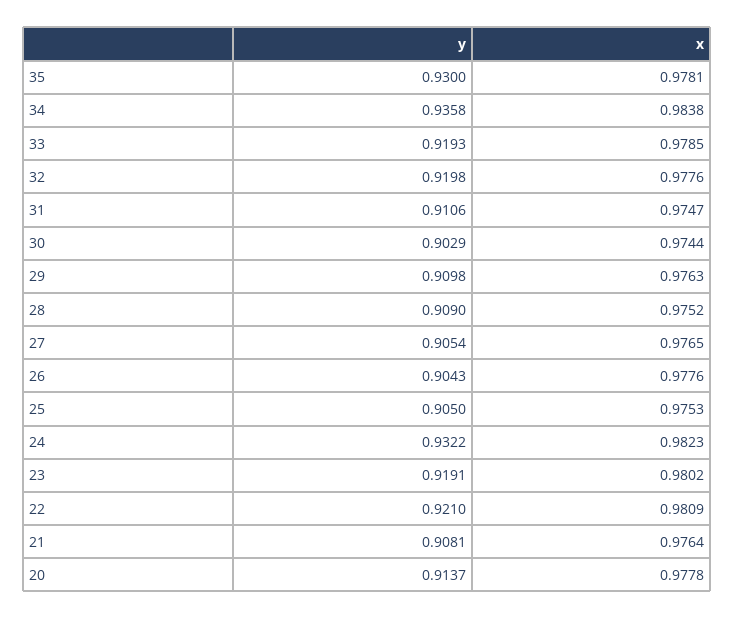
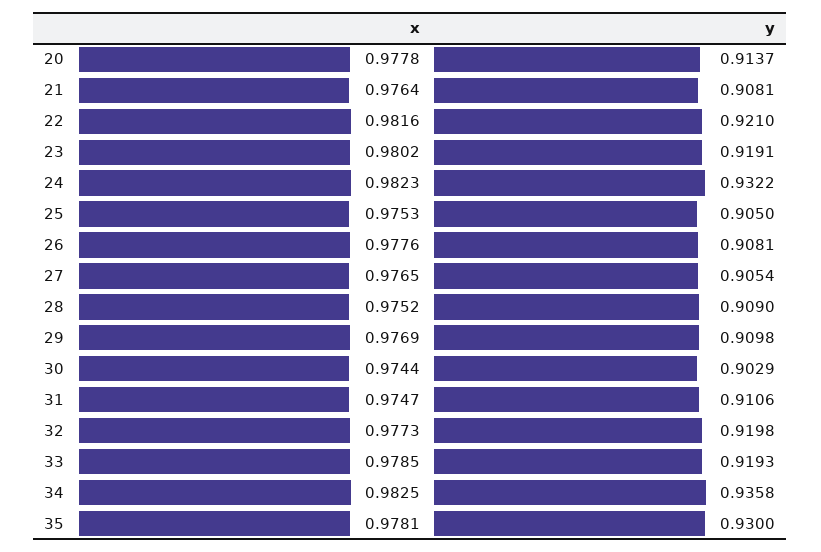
x, 34: 0.9838 -> 0.9825
x, 32: 0.9776 -> 0.9773
x, 29: 0.9763 -> 0.9769
y, 26: 0.9043 -> 0.9081
x, 22: 0.9809 -> 0.9816

